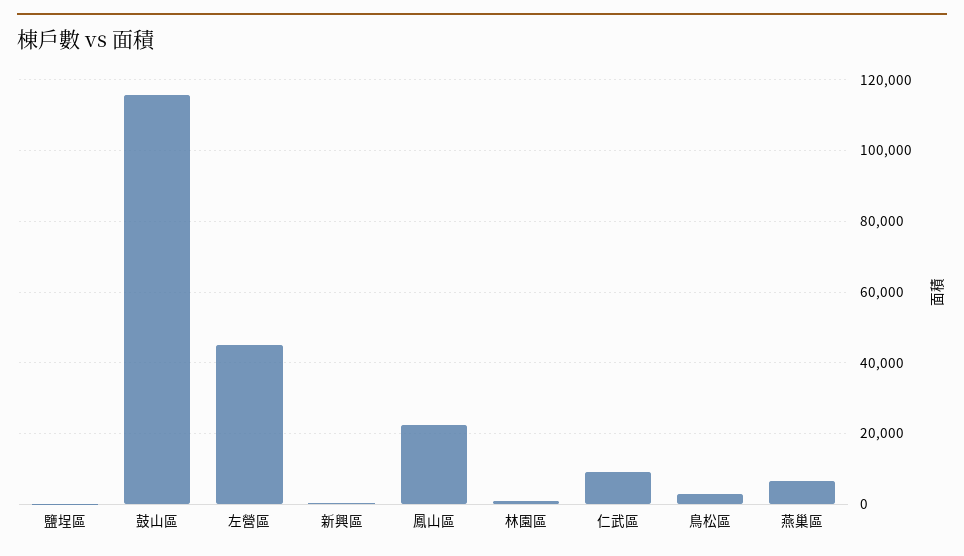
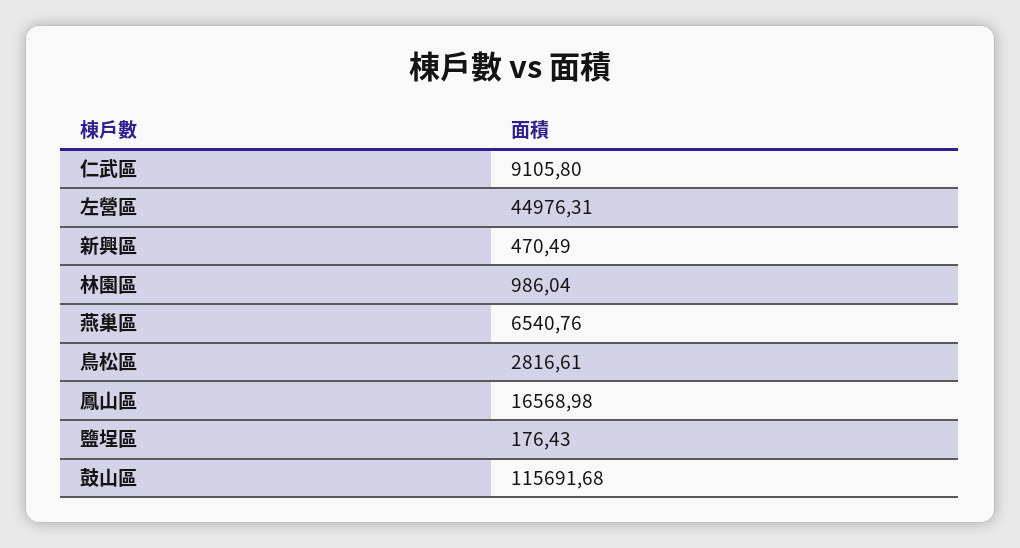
鳳山區: 22000 -> 16568.98

